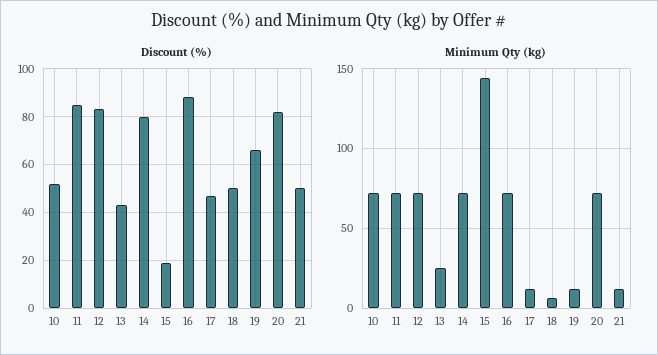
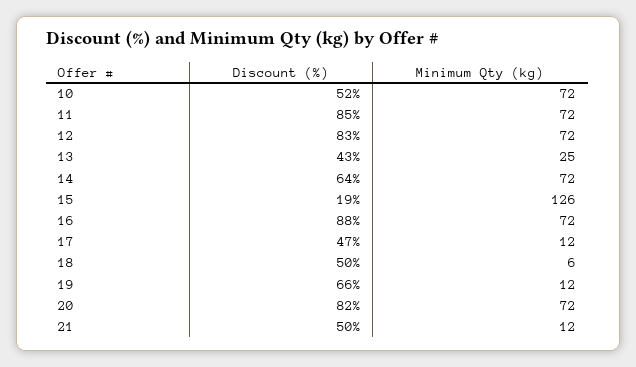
Discount (%), 14: 80 -> 64
Minimum Qty (kg), 15: 145 -> 126

